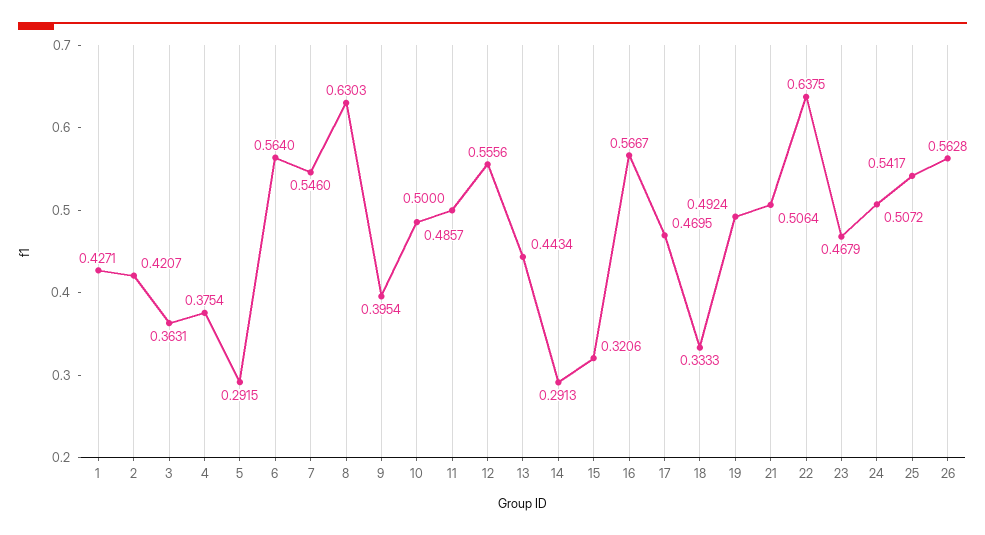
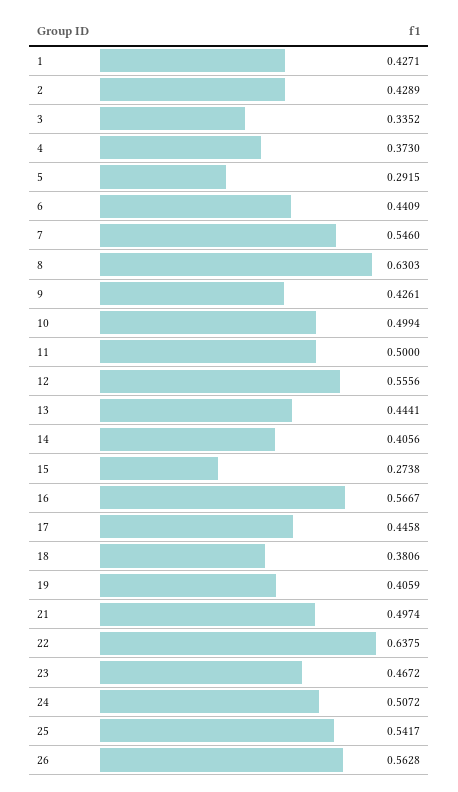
2: 0.4207 -> 0.4289
3: 0.3631 -> 0.3352
4: 0.3754 -> 0.373
6: 0.564 -> 0.4409
9: 0.3954 -> 0.4261
10: 0.4857 -> 0.4994
13: 0.4434 -> 0.4441
14: 0.2913 -> 0.4056
15: 0.3206 -> 0.2738
17: 0.4695 -> 0.4458
18: 0.3333 -> 0.3806
19: 0.4924 -> 0.4059
21: 0.5064 -> 0.4974
23: 0.4679 -> 0.4672

